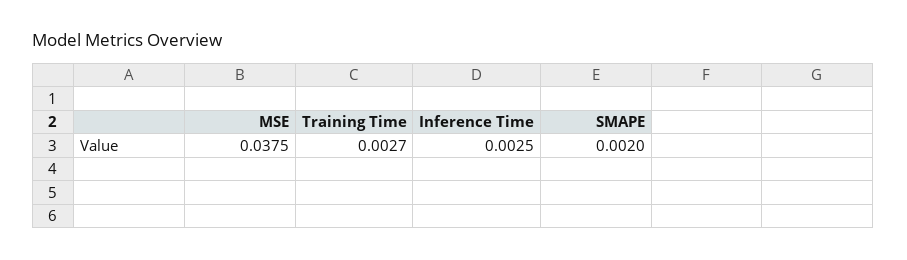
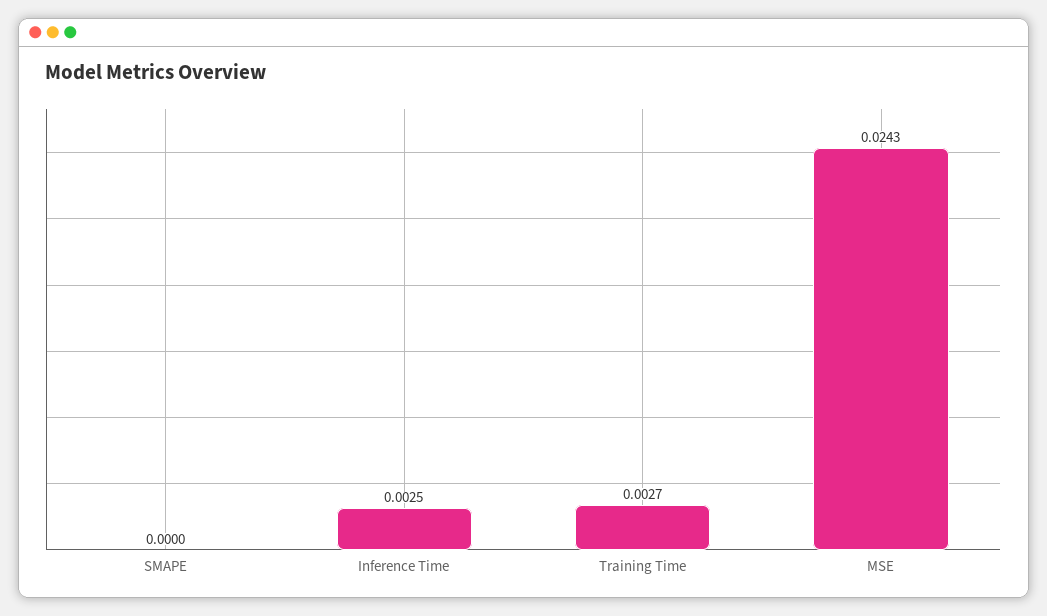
MSE: 0.0375 -> 0.0243
SMAPE: 0.002 -> 0

